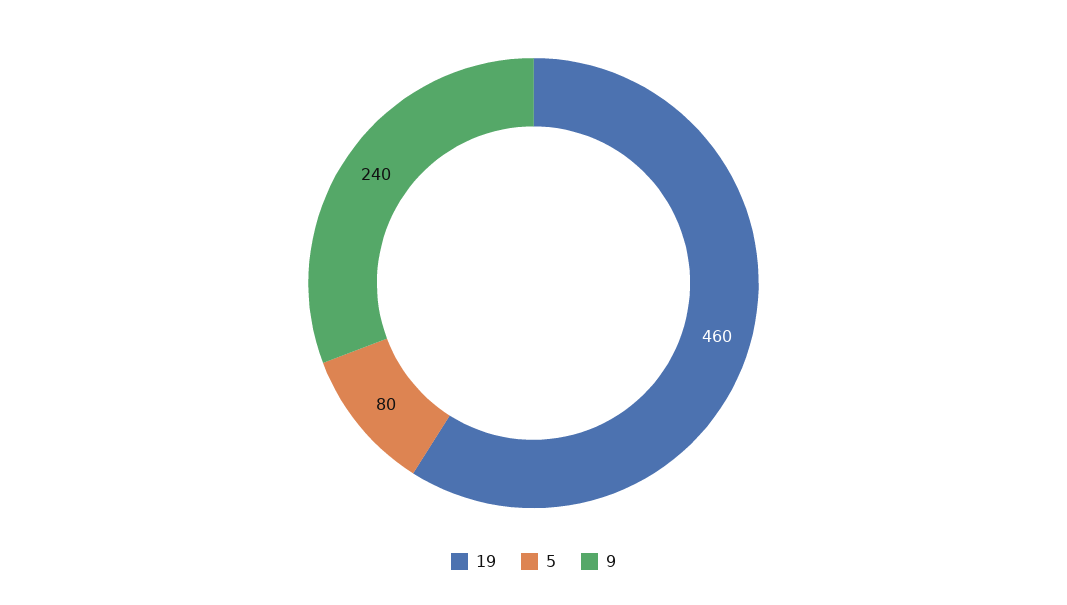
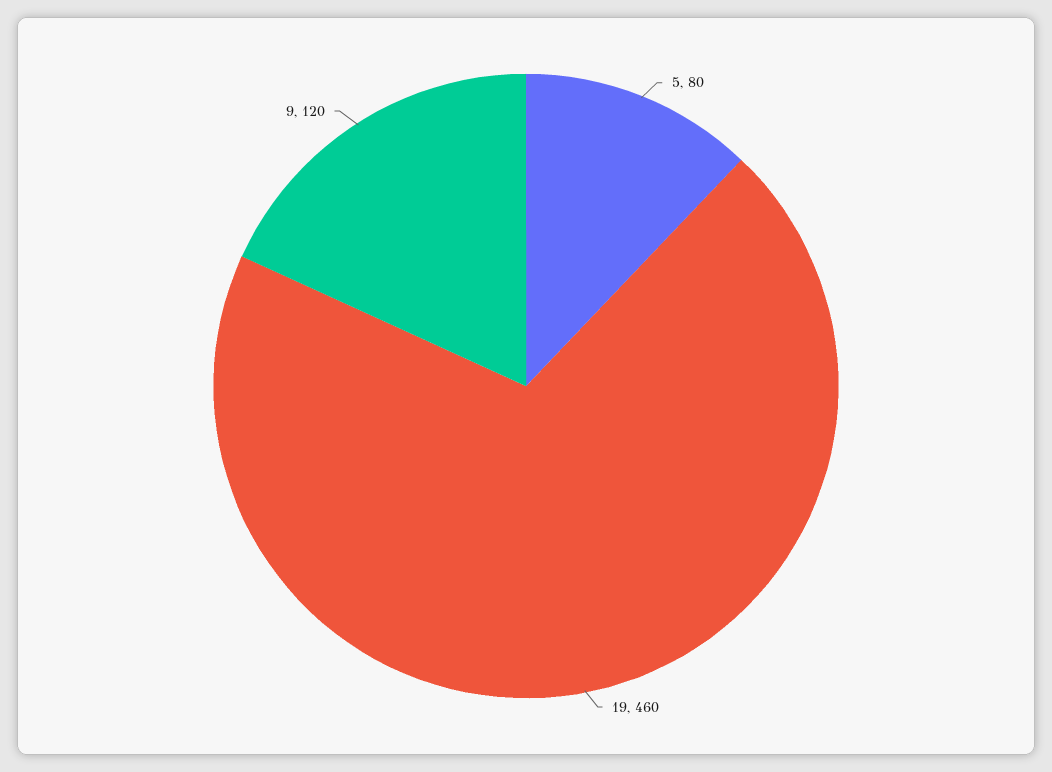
9: 240 -> 120

